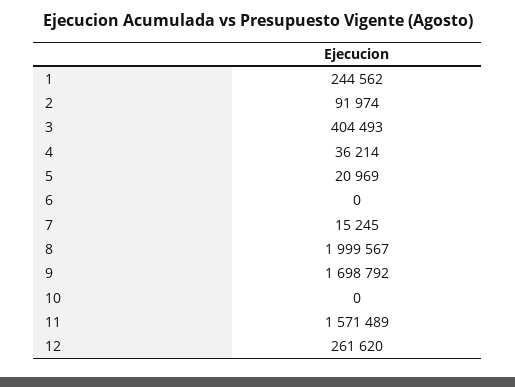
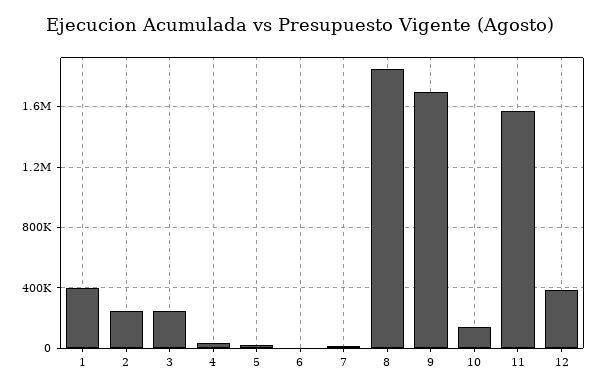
1: 244562 -> 400000
2: 91974 -> 250000
3: 404493 -> 250000
8: 1999567 -> 1850000
10: 0 -> 150000
12: 261620 -> 400000

